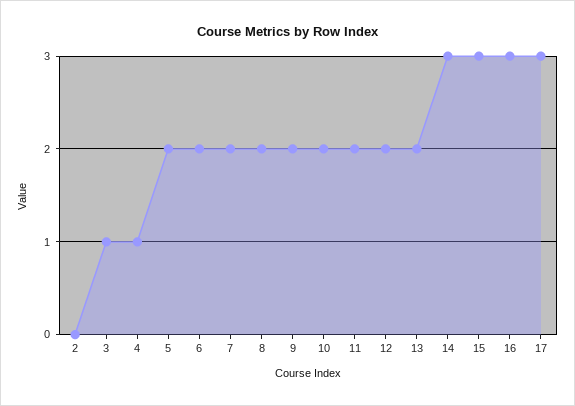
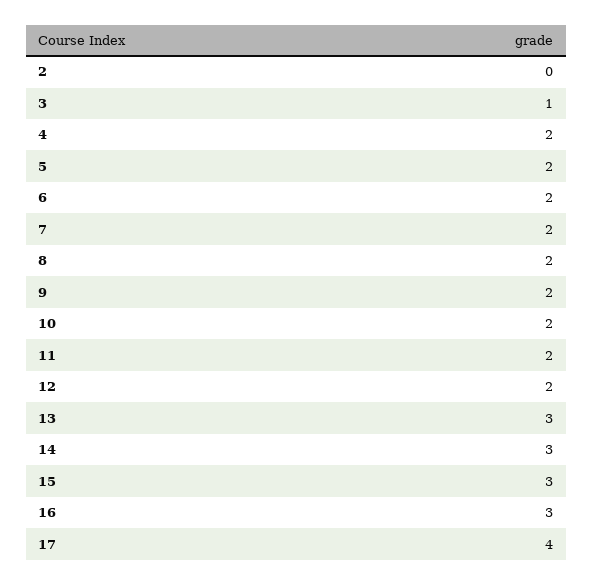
4: 1 -> 2
13: 2 -> 3
17: 3 -> 4

